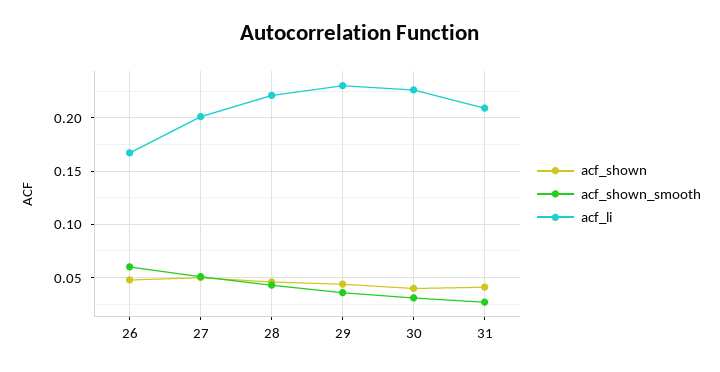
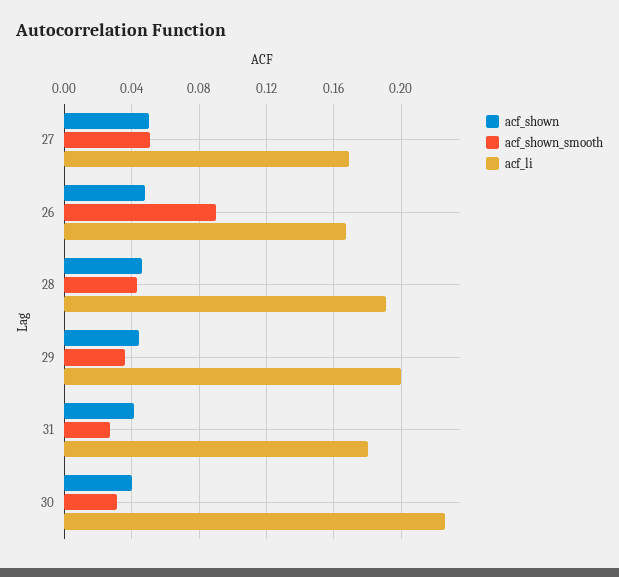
acf_shown_smooth, 26: 0.06 -> 0.09
acf_li, 27: 0.2 -> 0.17
acf_li, 28: 0.22 -> 0.19
acf_li, 29: 0.23 -> 0.2
acf_li, 31: 0.21 -> 0.18

